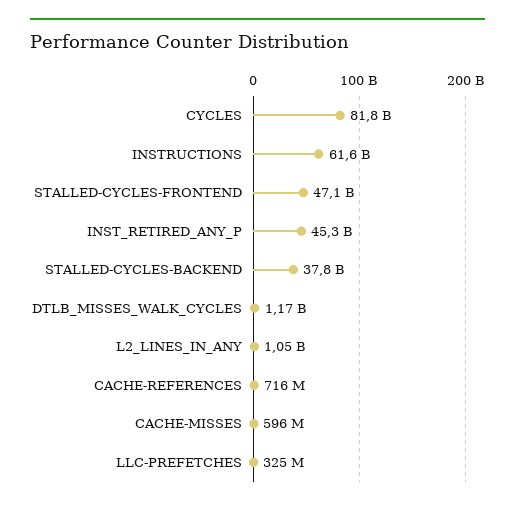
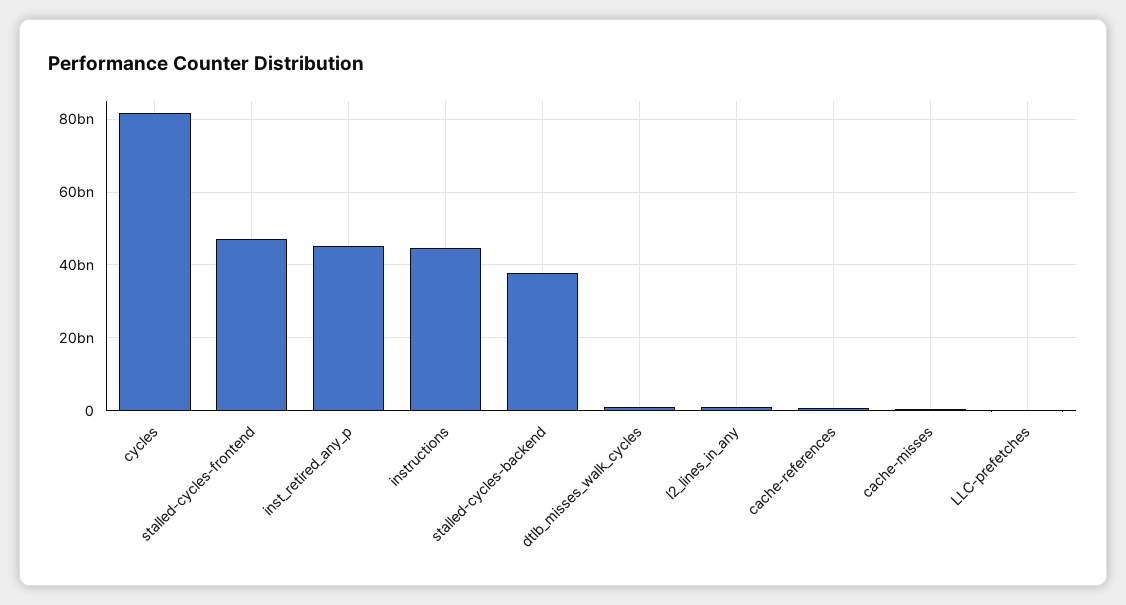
INSTRUCTIONS: 61600000000 -> 44000000000

